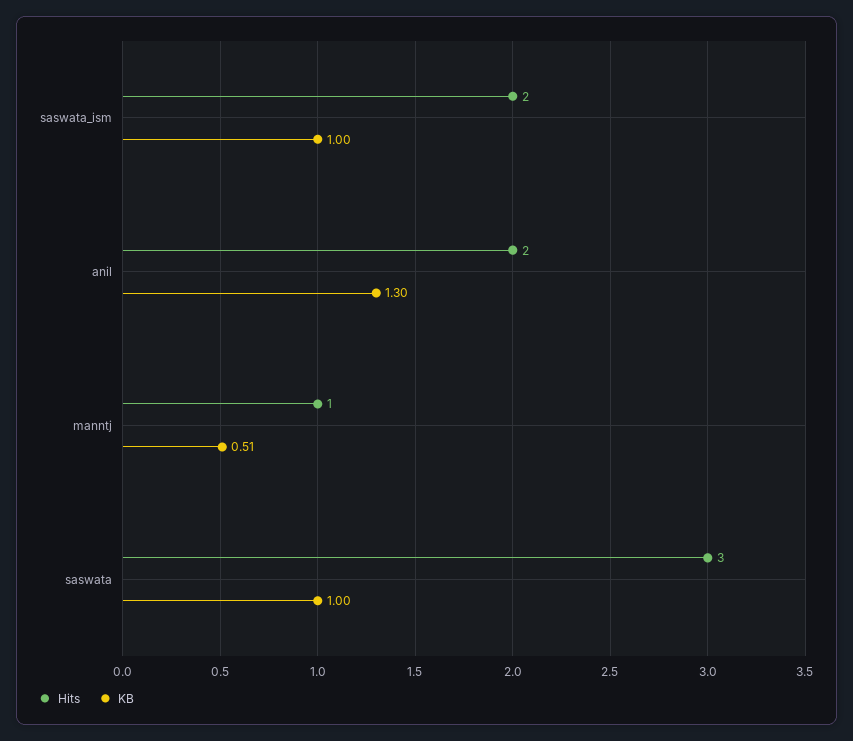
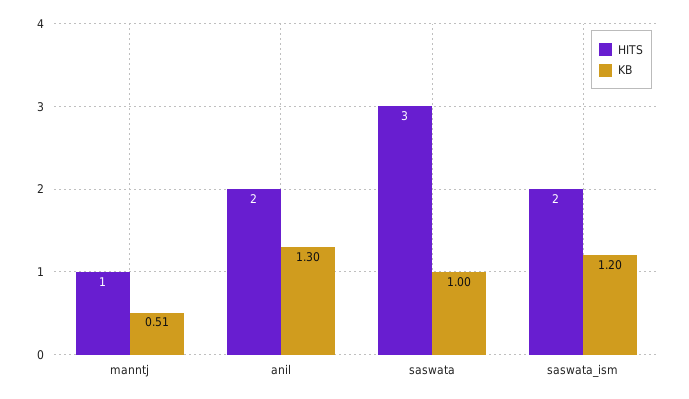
KB, saswata_ism: 1 -> 1.2

